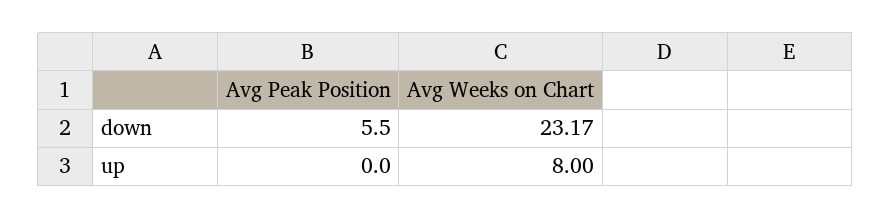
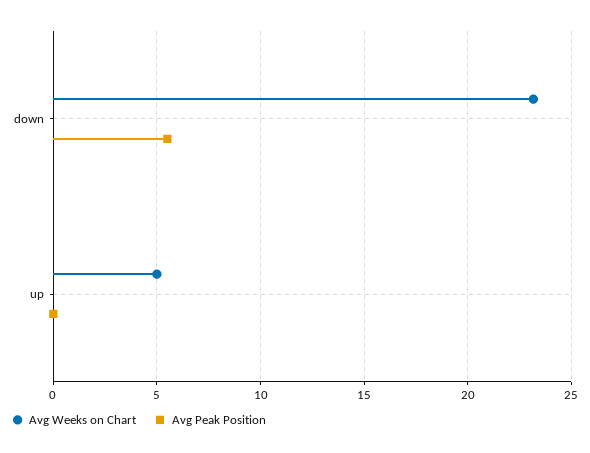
Avg Weeks on Chart, up: 8 -> 5

